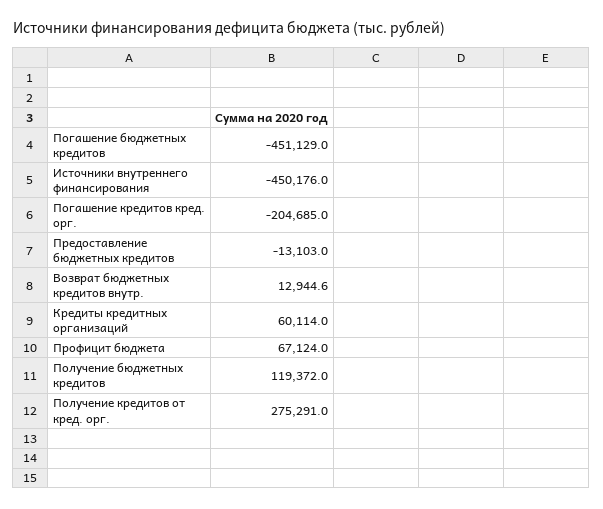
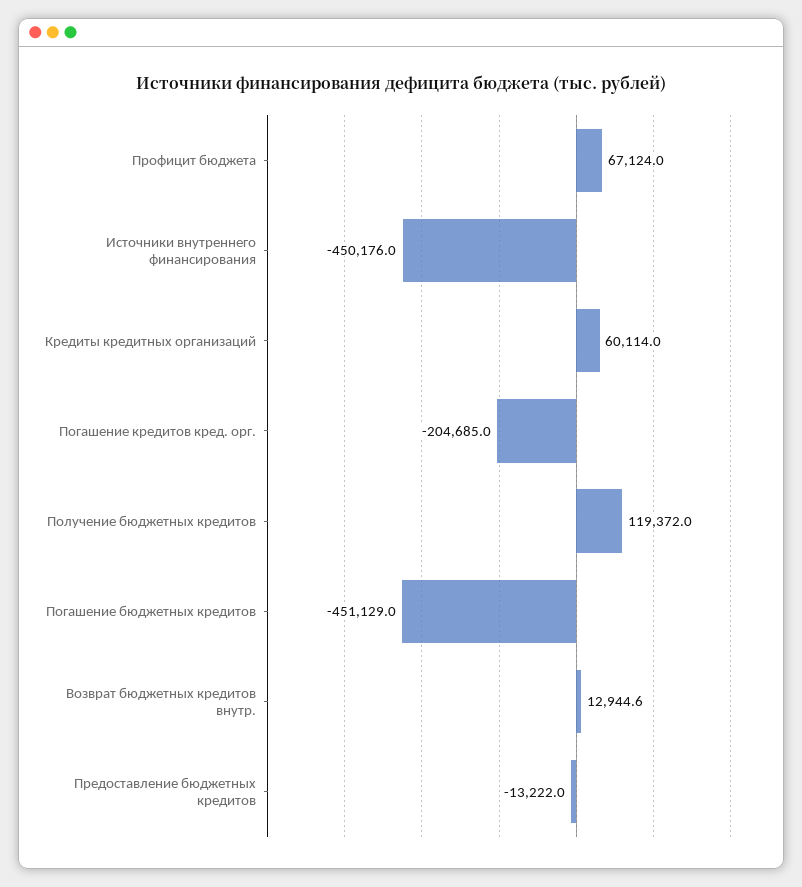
Предоставление бюджетных кредитов: -13103 -> -13222
Получение кредитов от кред. орг.: 275291 -> none

